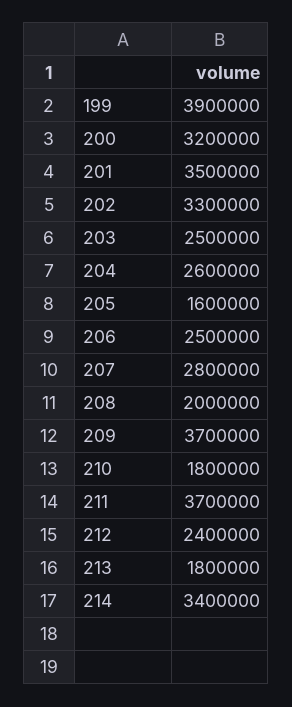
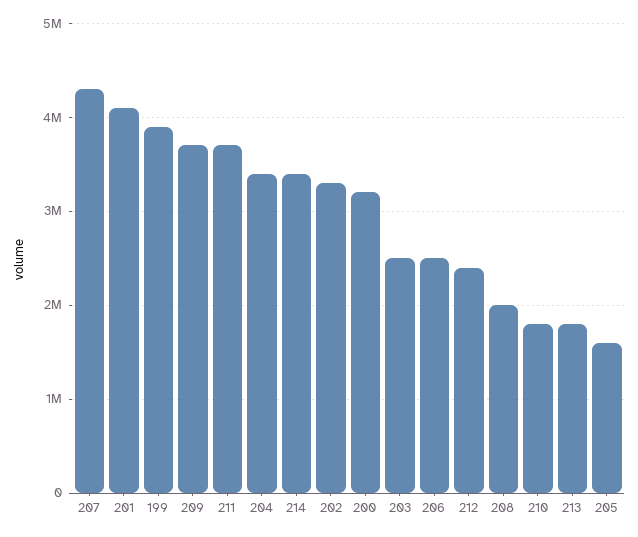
201: 3500000 -> 4100000
204: 2600000 -> 3400000
207: 2800000 -> 4300000

